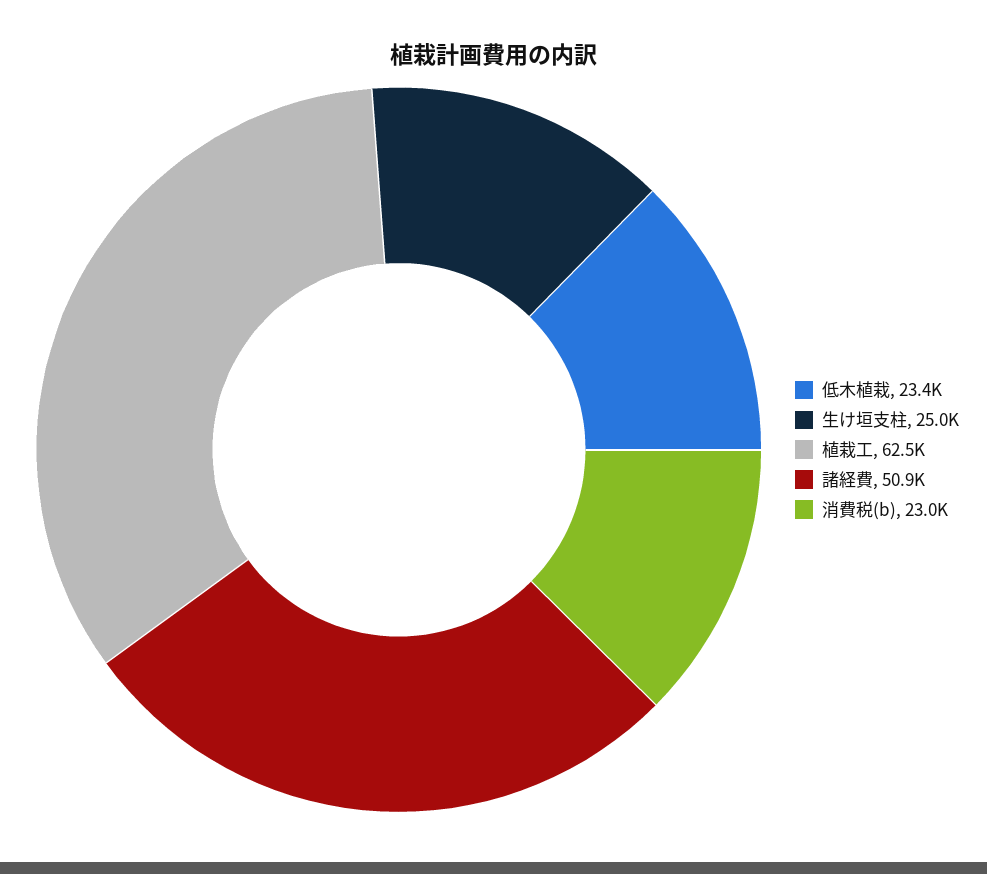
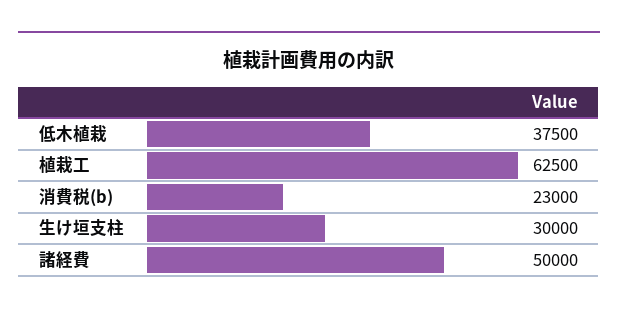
低木植栽: 23400 -> 37500
生け垣支柱: 25000 -> 30000
諸経費: 50900 -> 50000

